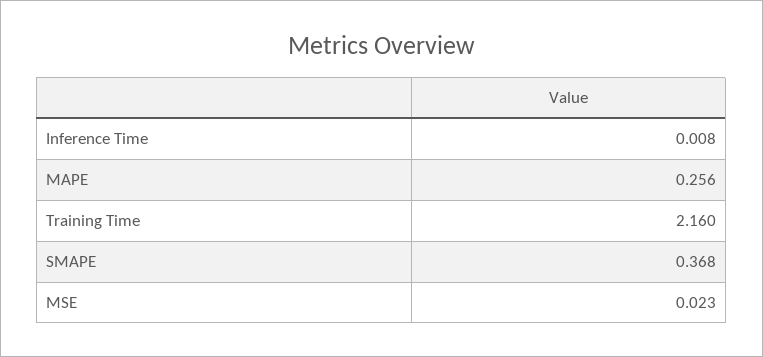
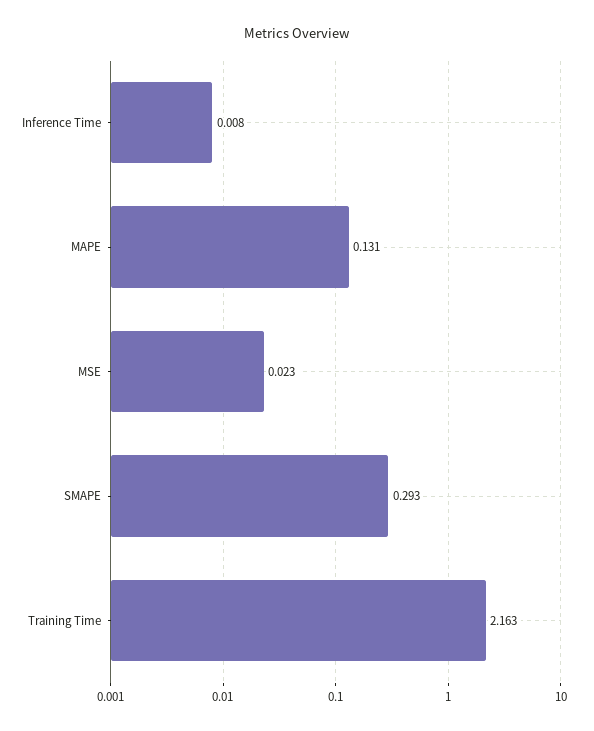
MAPE: 0.256 -> 0.131
Training Time: 2.16 -> 2.163
SMAPE: 0.368 -> 0.293

